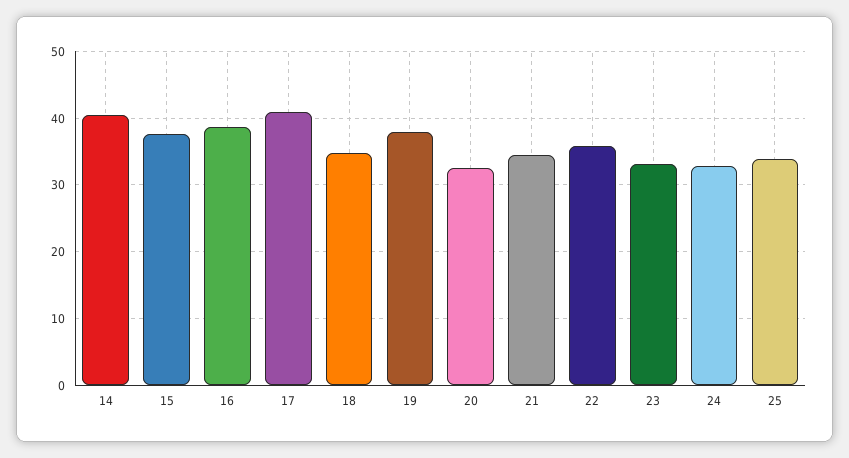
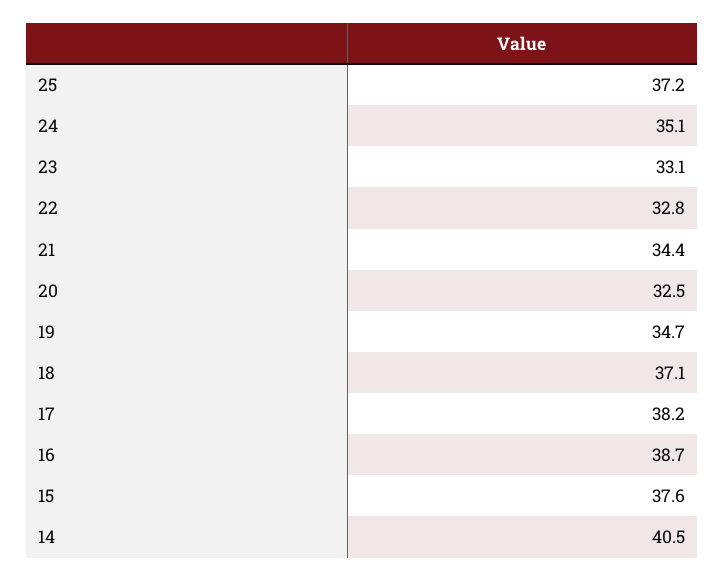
17: 41 -> 38.2
18: 35 -> 37.1
19: 38 -> 34.7
22: 36 -> 32.8
24: 33 -> 35.1
25: 34 -> 37.2

